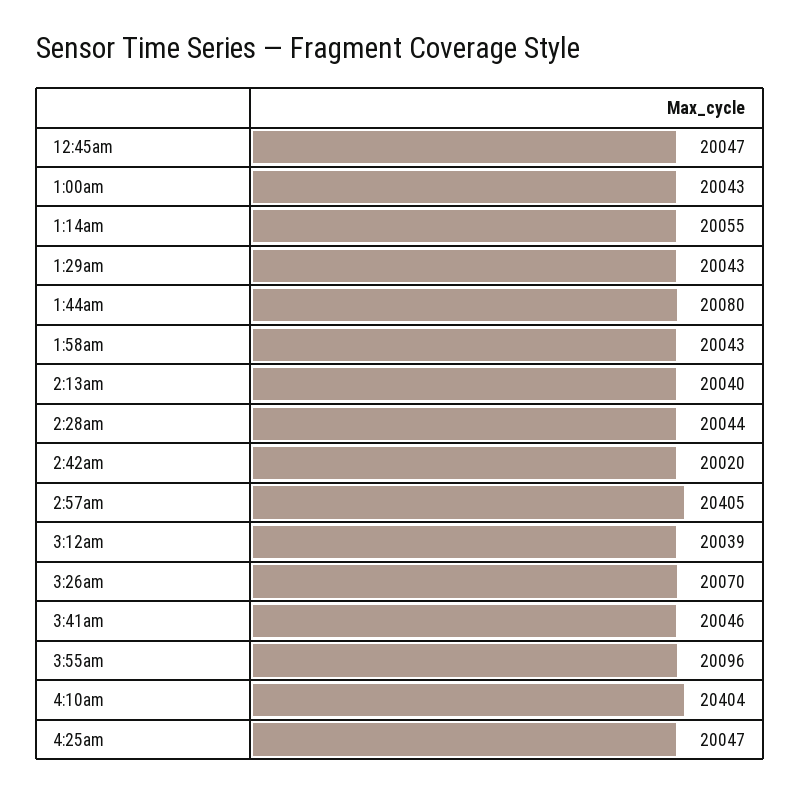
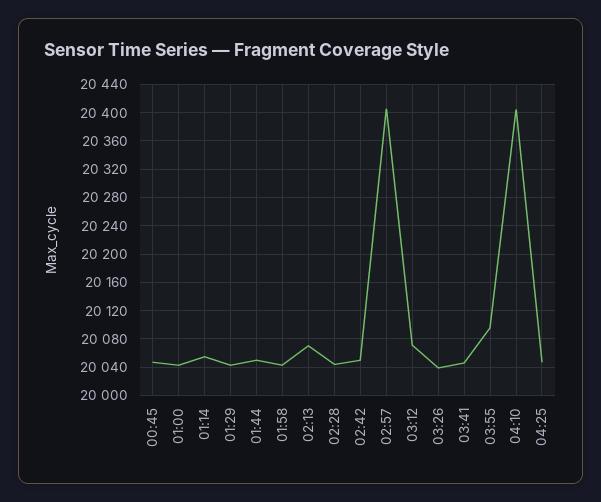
1:44am: 20080 -> 20050
2:13am: 20040 -> 20070
2:42am: 20020 -> 20050
3:12am: 20039 -> 20070
3:26am: 20070 -> 20040

